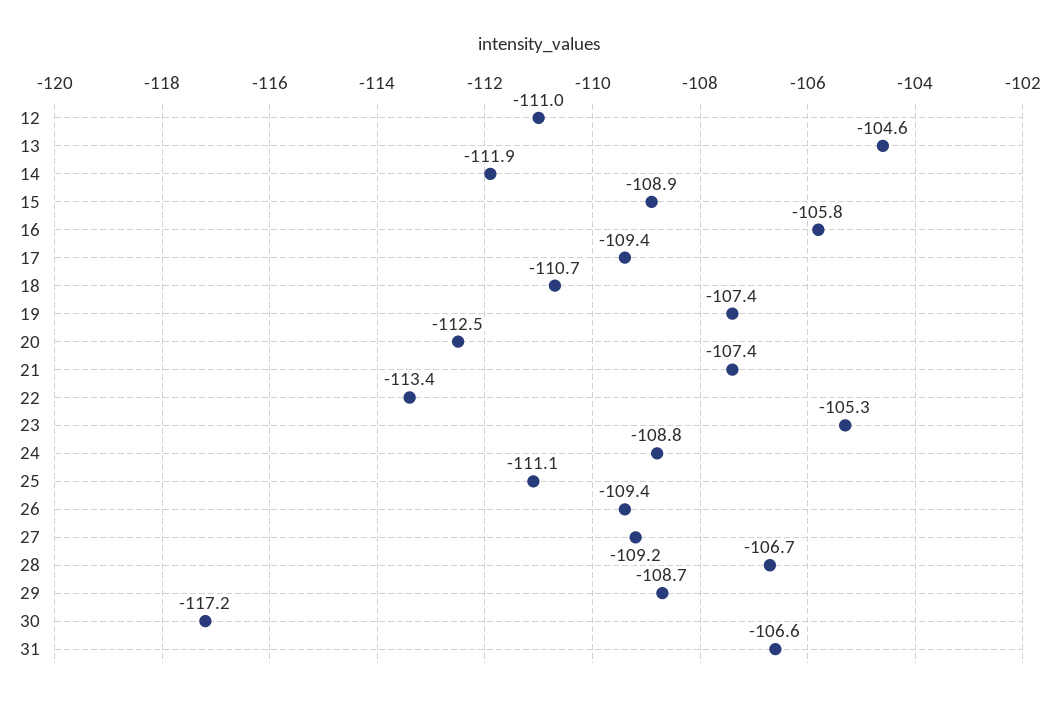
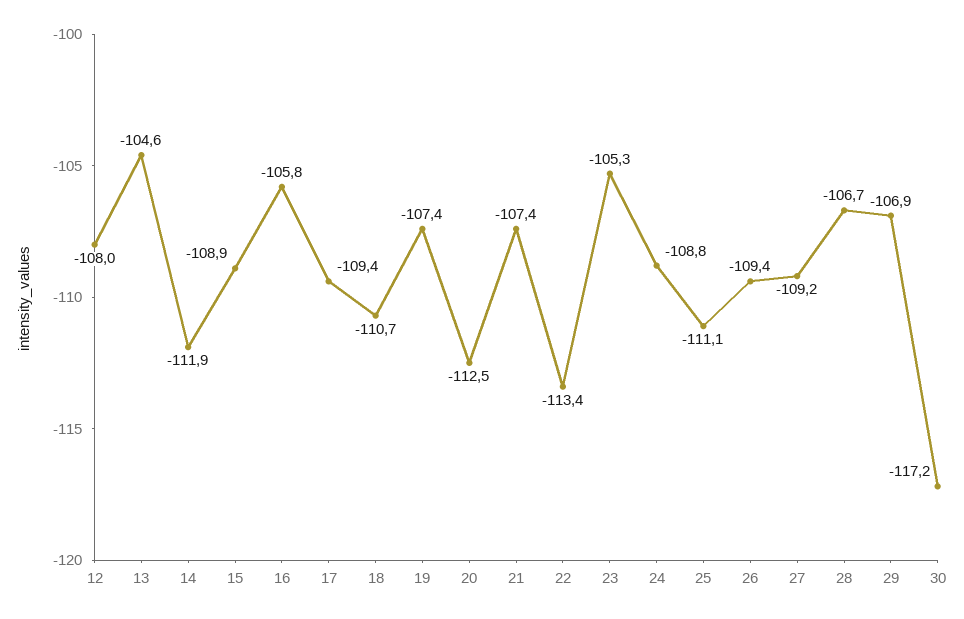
12: -111 -> -108
29: -108.7 -> -106.9
31: -106.6 -> none

